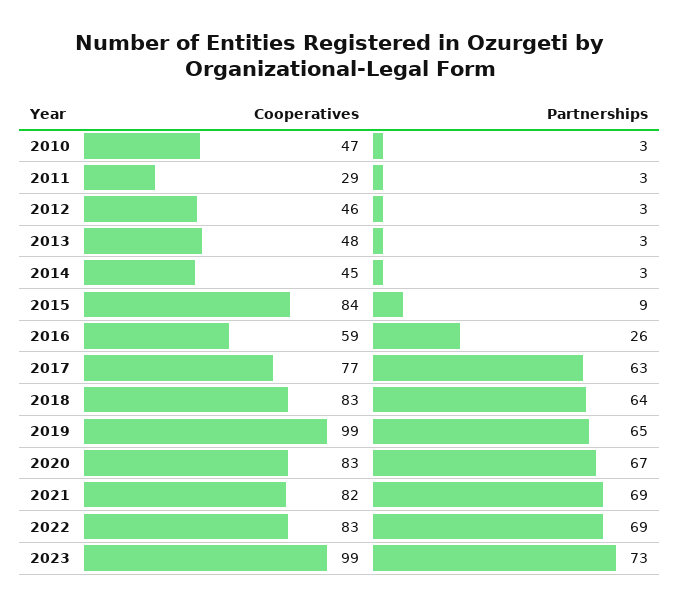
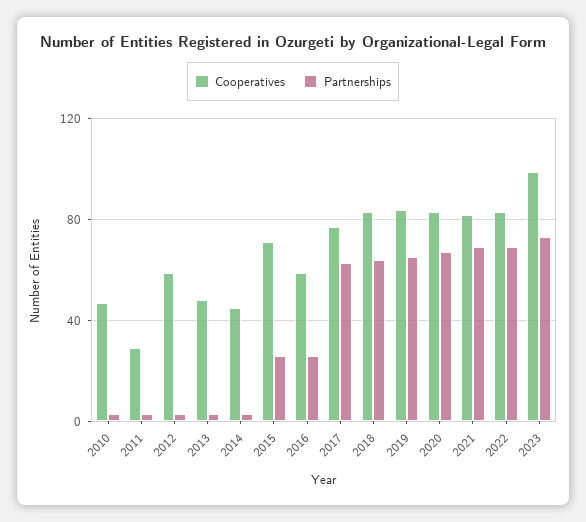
Cooperatives, 2012: 46 -> 60
Cooperatives, 2015: 84 -> 70
Partnerships, 2015: 9 -> 25
Cooperatives, 2019: 99 -> 85

